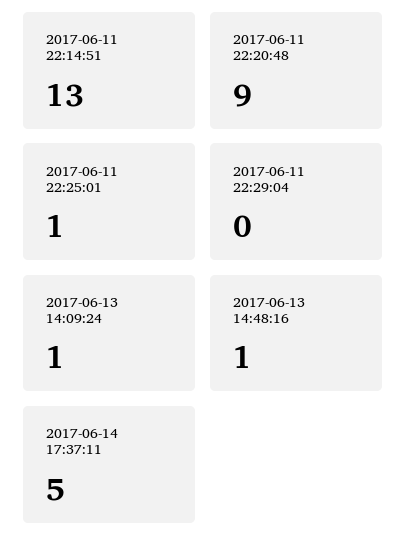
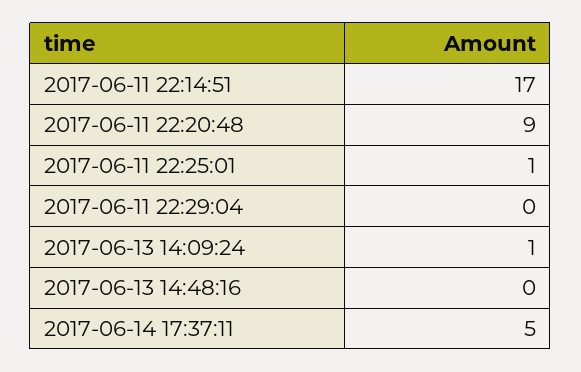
2017-06-11 22:14:51: 13 -> 17
2017-06-13 14:48:16: 1 -> 0

